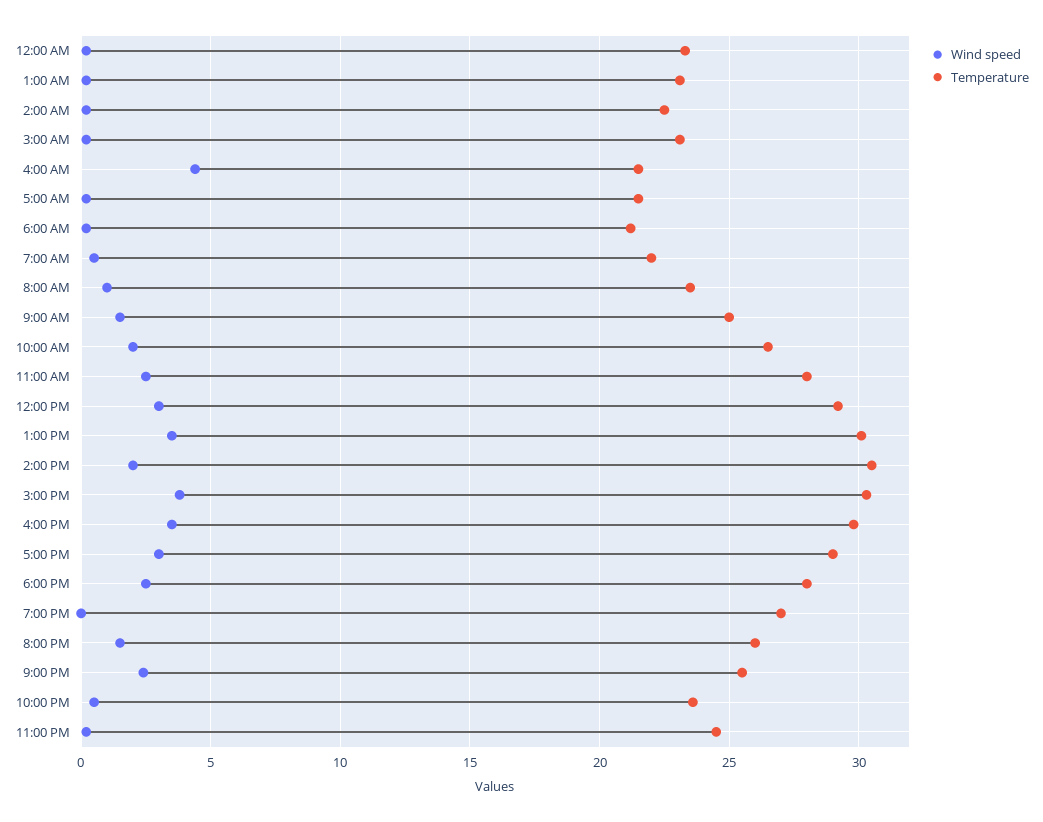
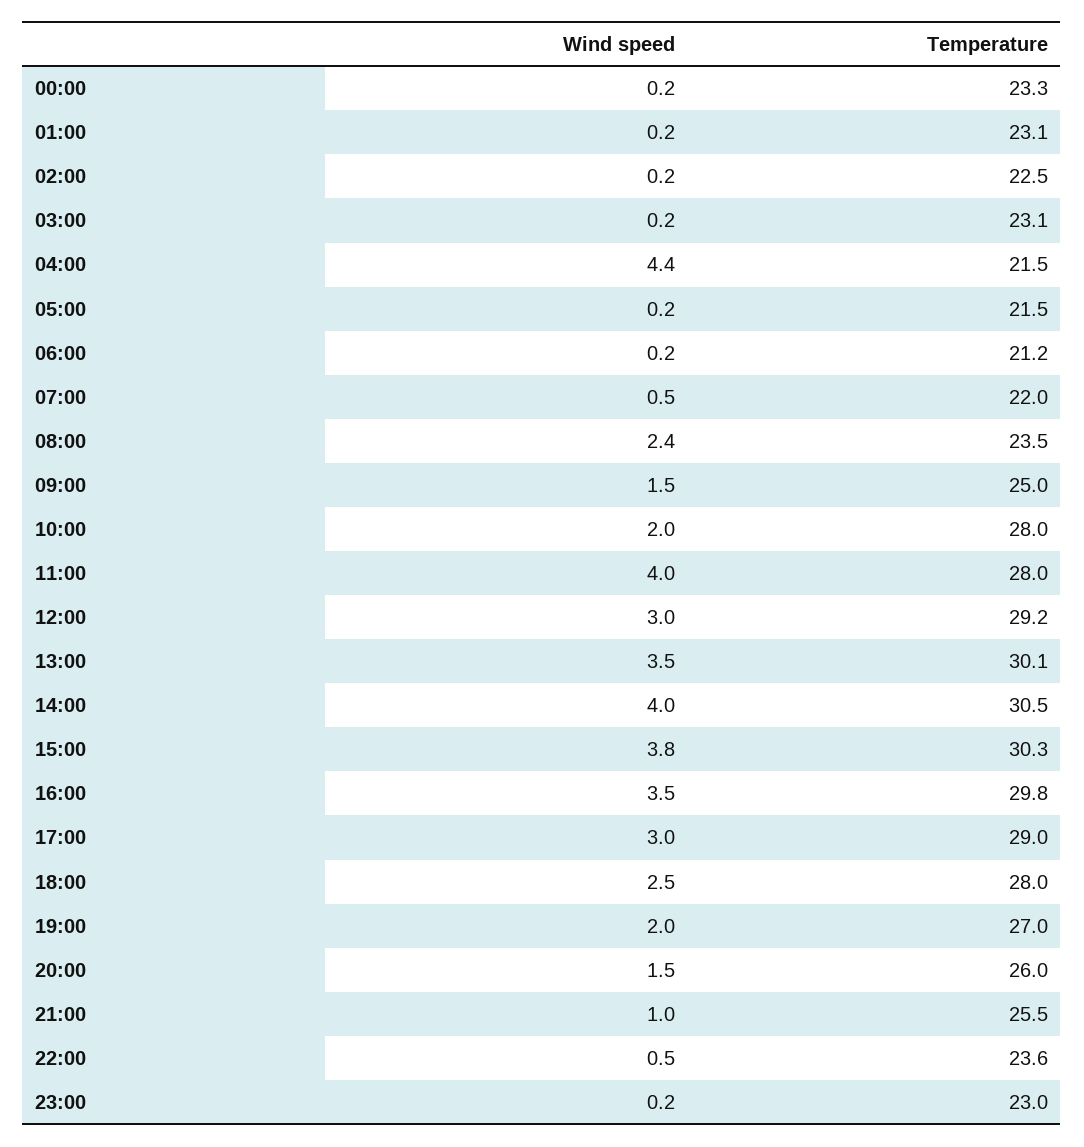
Wind speed, 8:00 AM: 1 -> 2.4
Temperature, 10:00 AM: 26.5 -> 28
Wind speed, 11:00 AM: 2.5 -> 4
Wind speed, 2:00 PM: 2 -> 4
Wind speed, 7:00 PM: 0 -> 2
Wind speed, 9:00 PM: 2.5 -> 1
Temperature, 11:00 PM: 24.5 -> 23

